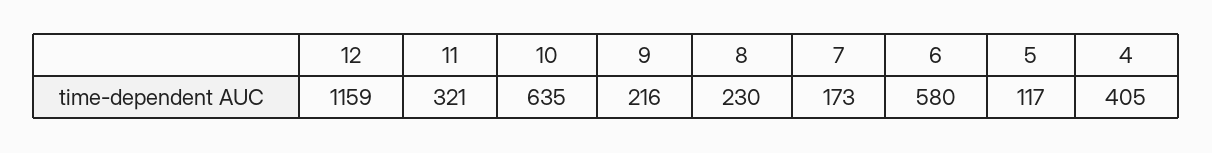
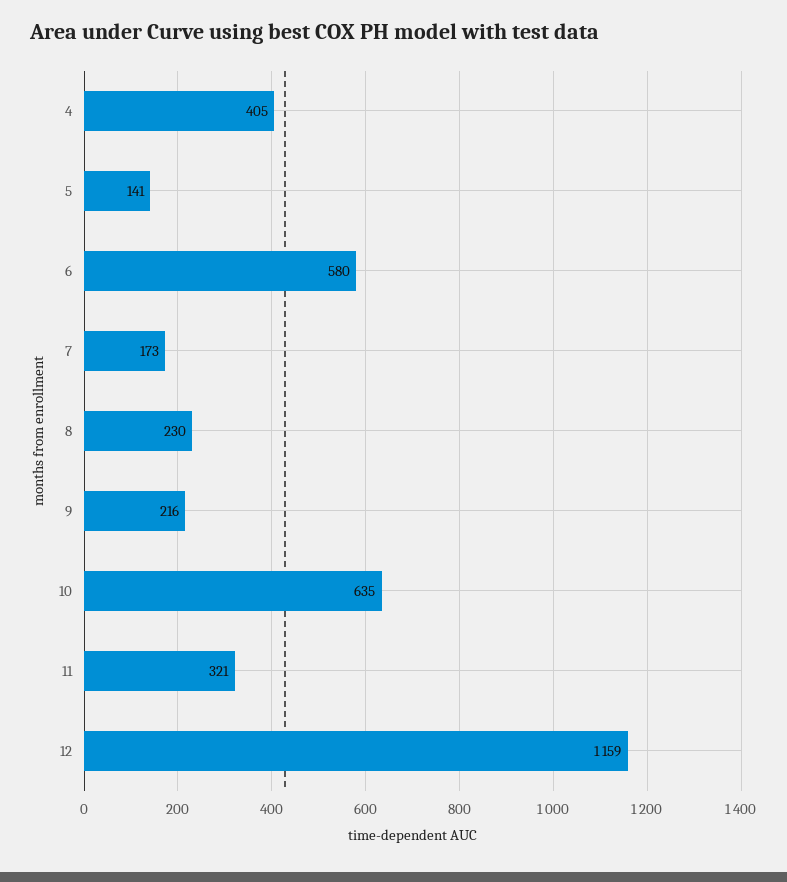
5: 117 -> 141

